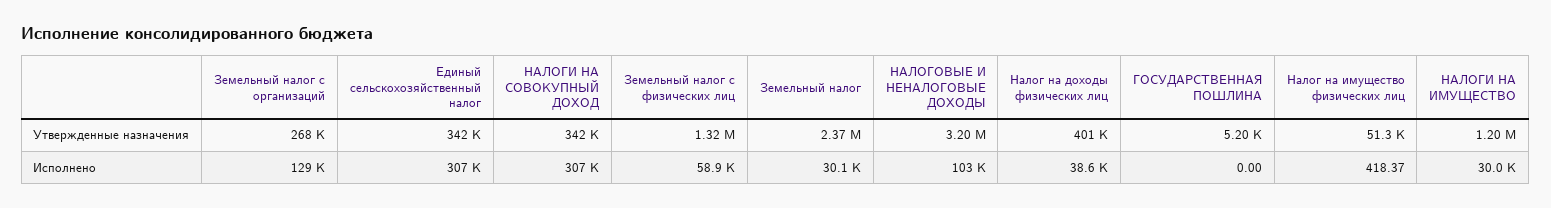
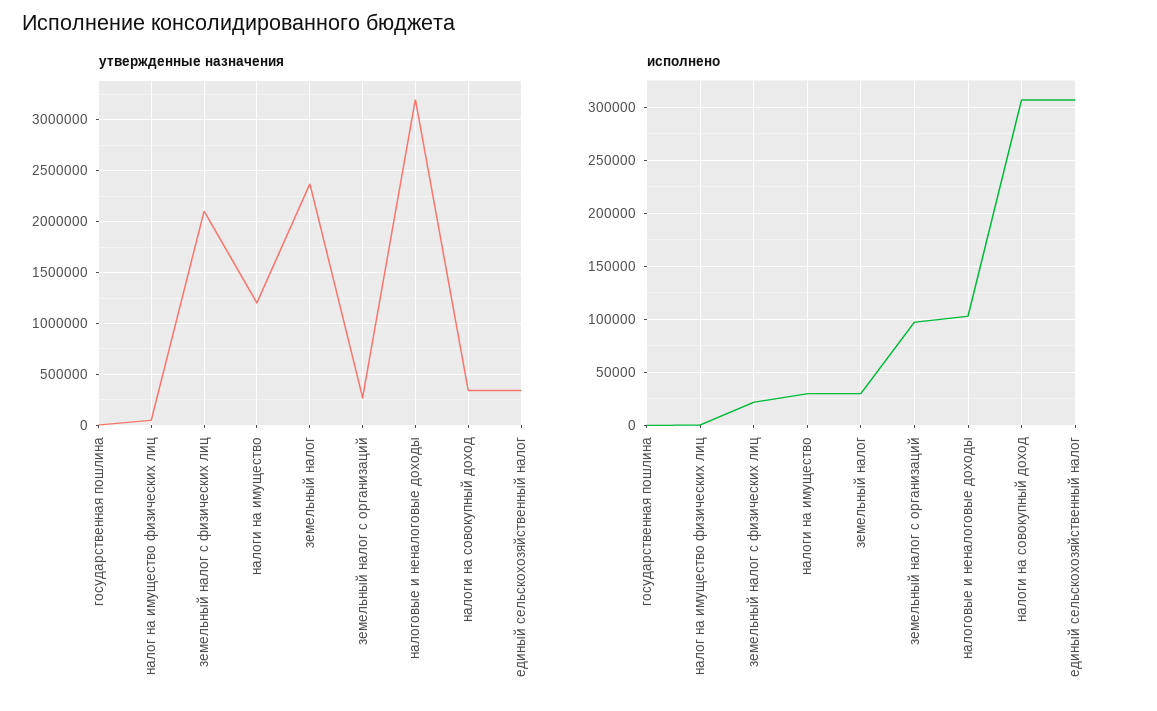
Утвержденные назначения, Земельный налог с физических лиц: 1320000 -> 2100000
Утвержденные назначения, Налог на доходы физических лиц: 401000 -> none
Исполнено, Земельный налог с организаций: 129000 -> 100000
Исполнено, Земельный налог с физических лиц: 58900 -> 20000
Исполнено, Налог на доходы физических лиц: 38600 -> none

